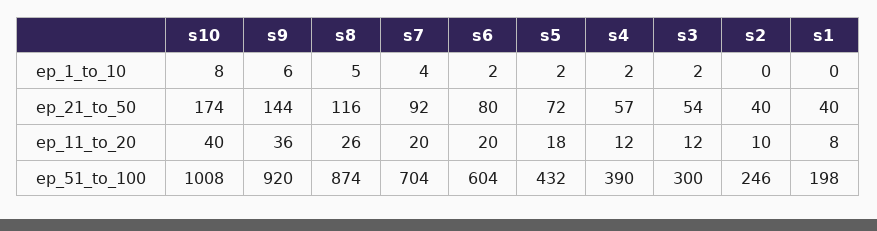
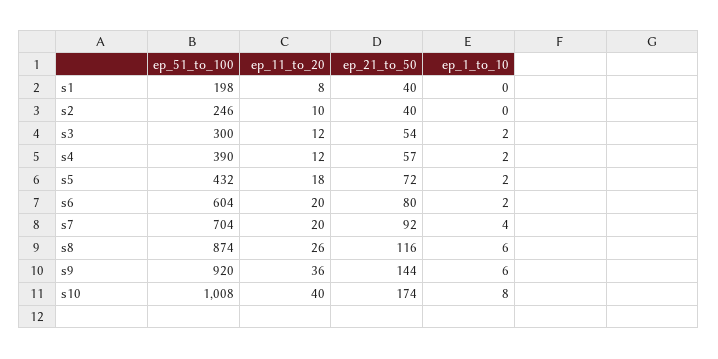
s8, ep_1_to_10: 5 -> 6

